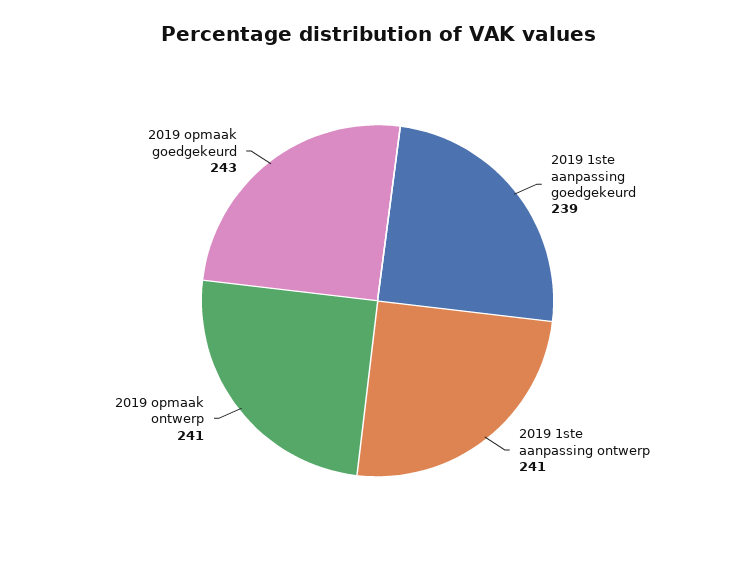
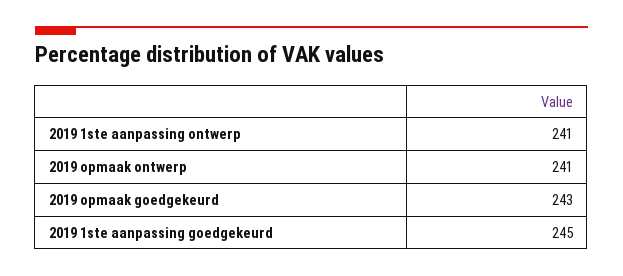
2019 1ste aanpassing goedgekeurd: 239 -> 245

